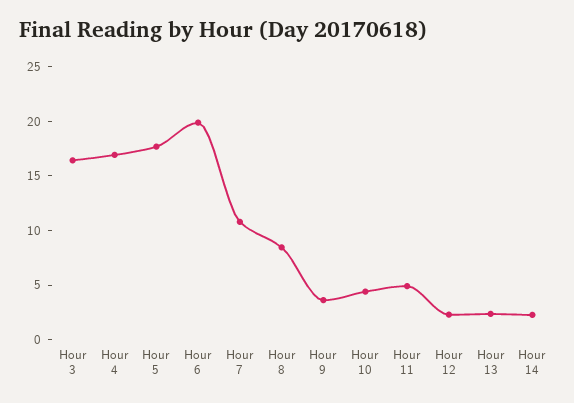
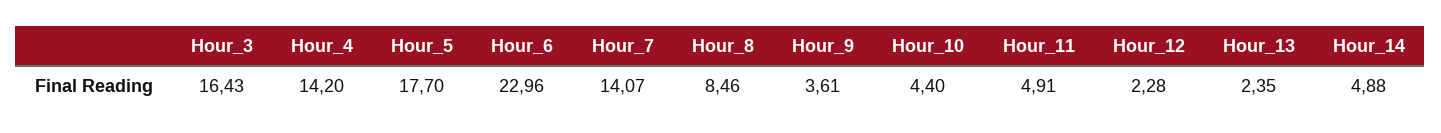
Hour 4: 17 -> 14.2
Hour 6: 20 -> 22.96
Hour 7: 11 -> 14.07
Hour 14: 2 -> 4.88

